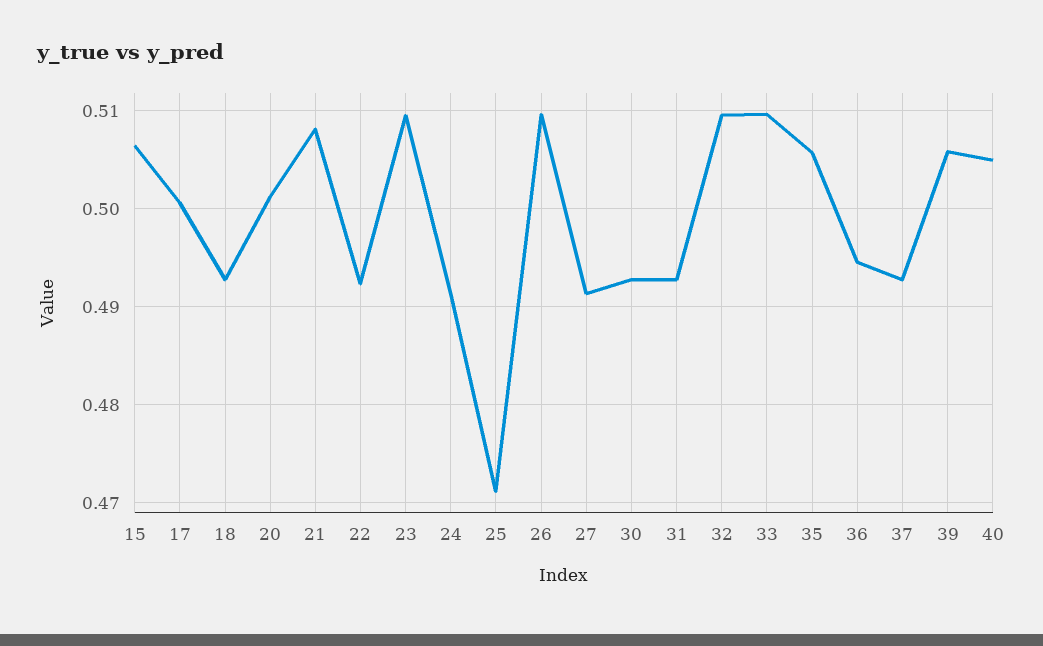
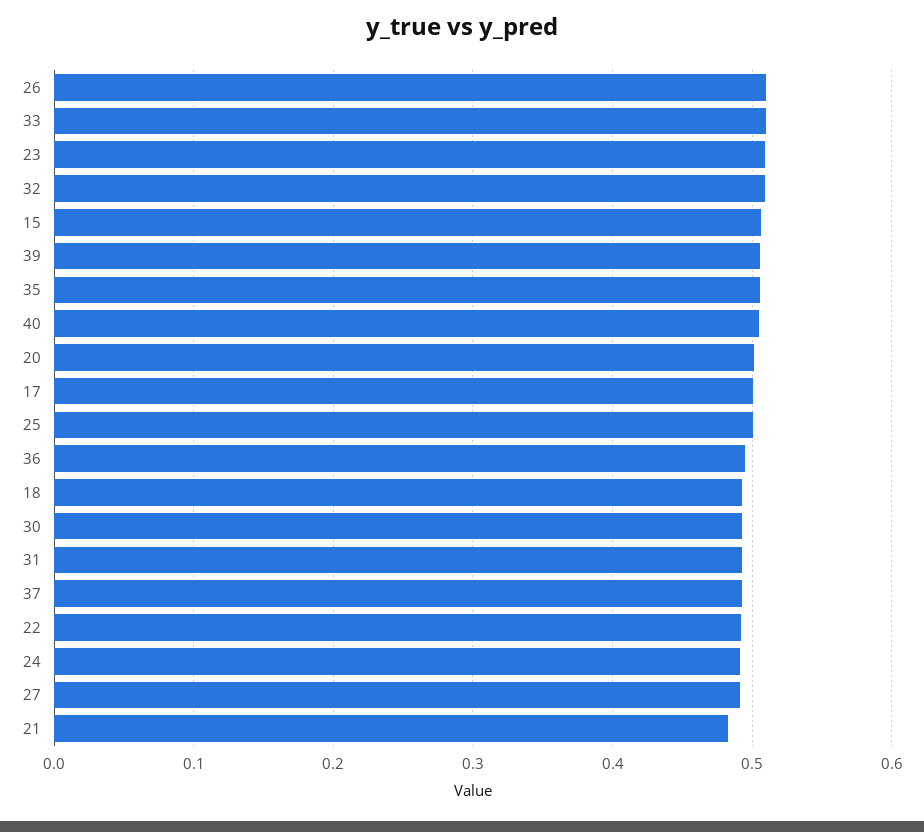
21: 0.508 -> 0.48
25: 0.471 -> 0.5

